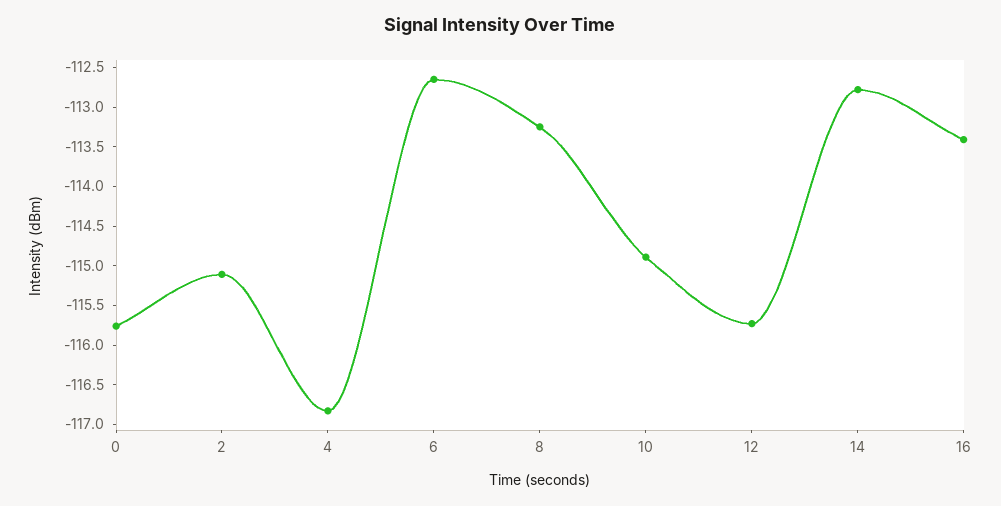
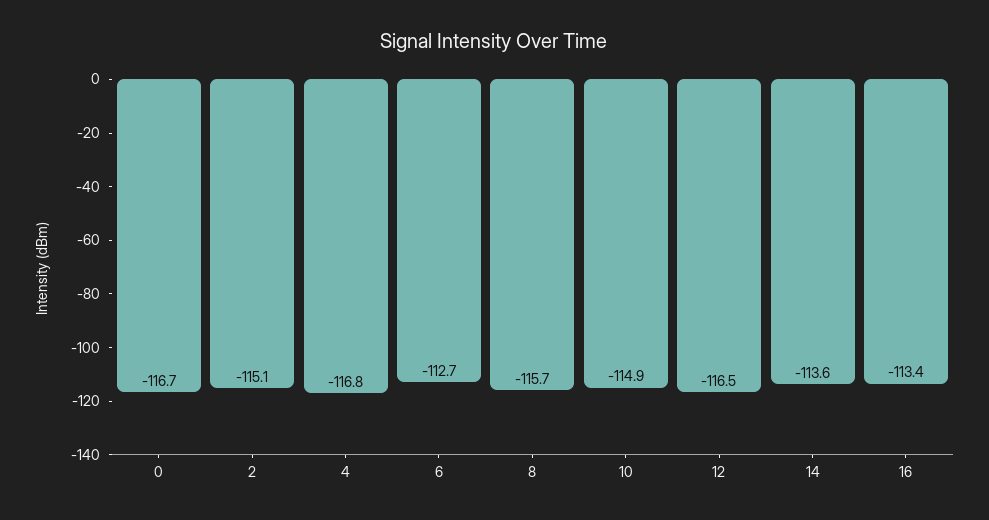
0: -115.75 -> -116.7
8: -113.25 -> -115.7
12: -115.75 -> -116.5
14: -112.75 -> -113.6

